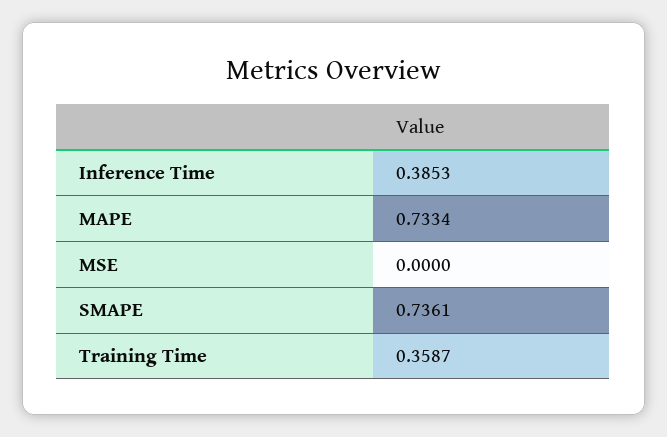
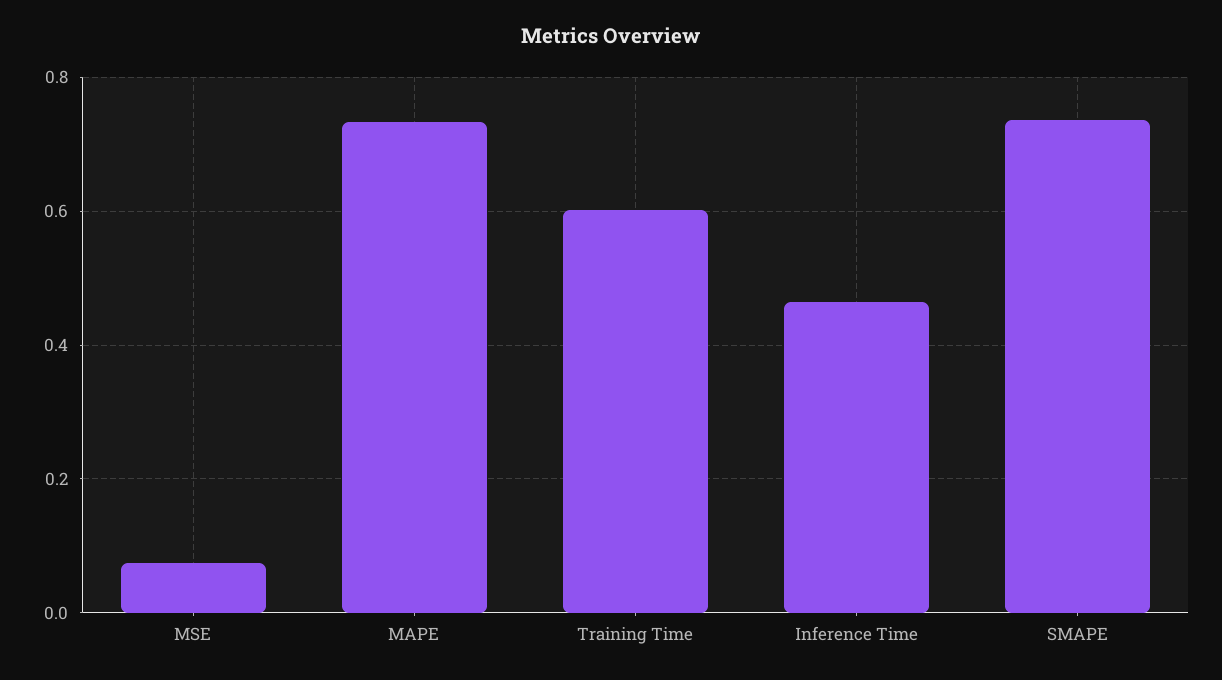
Inference Time: 0.3853 -> 0.46
MSE: 0 -> 0.08
Training Time: 0.3587 -> 0.6

